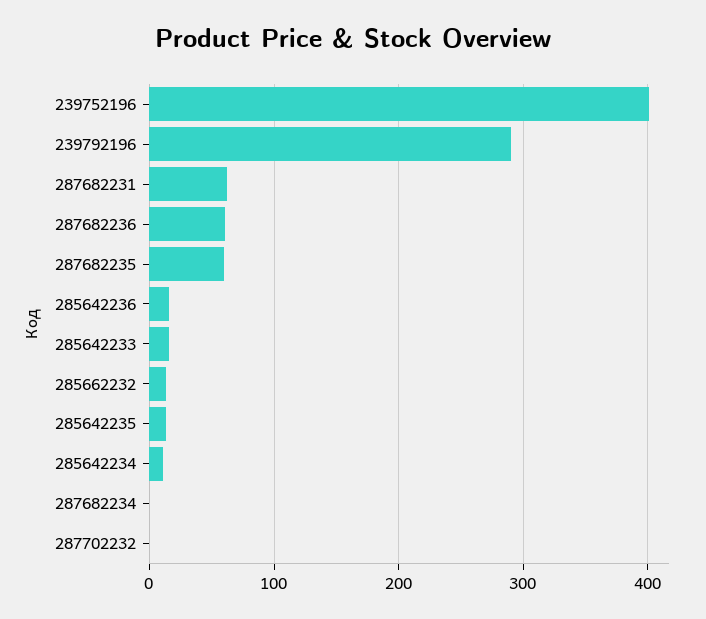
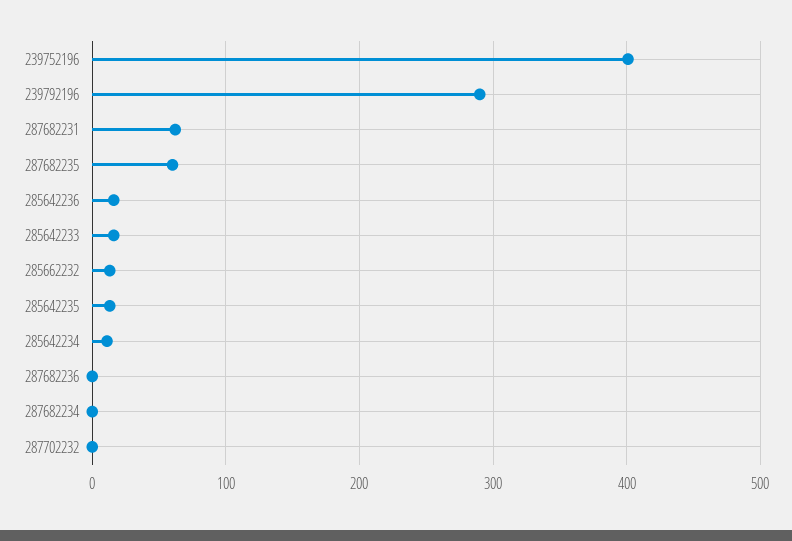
287682236: 60 -> 0

